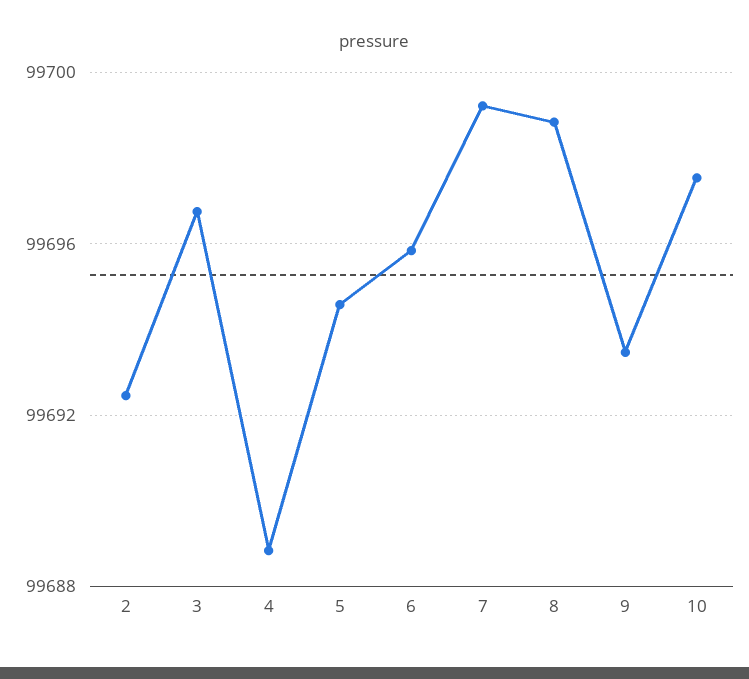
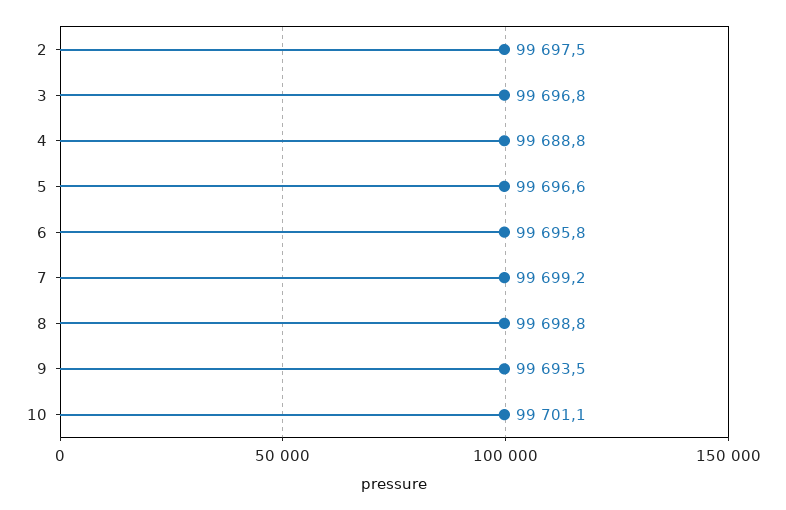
2: 99692.5 -> 99697.5
5: 99694.5 -> 99696.6
10: 99697.5 -> 99701.1

